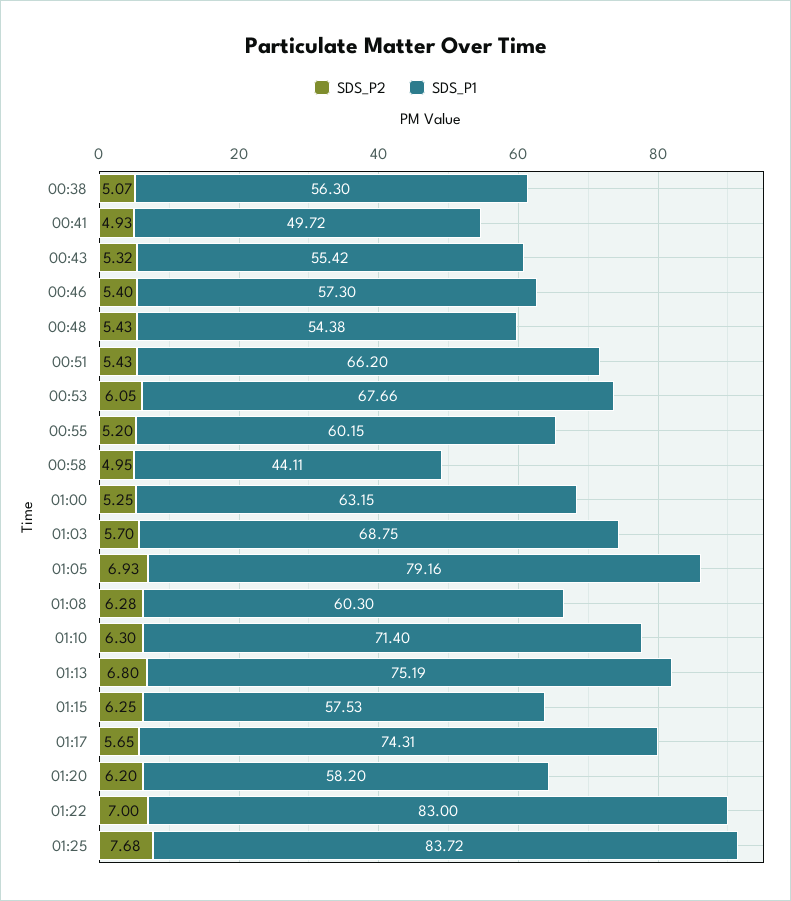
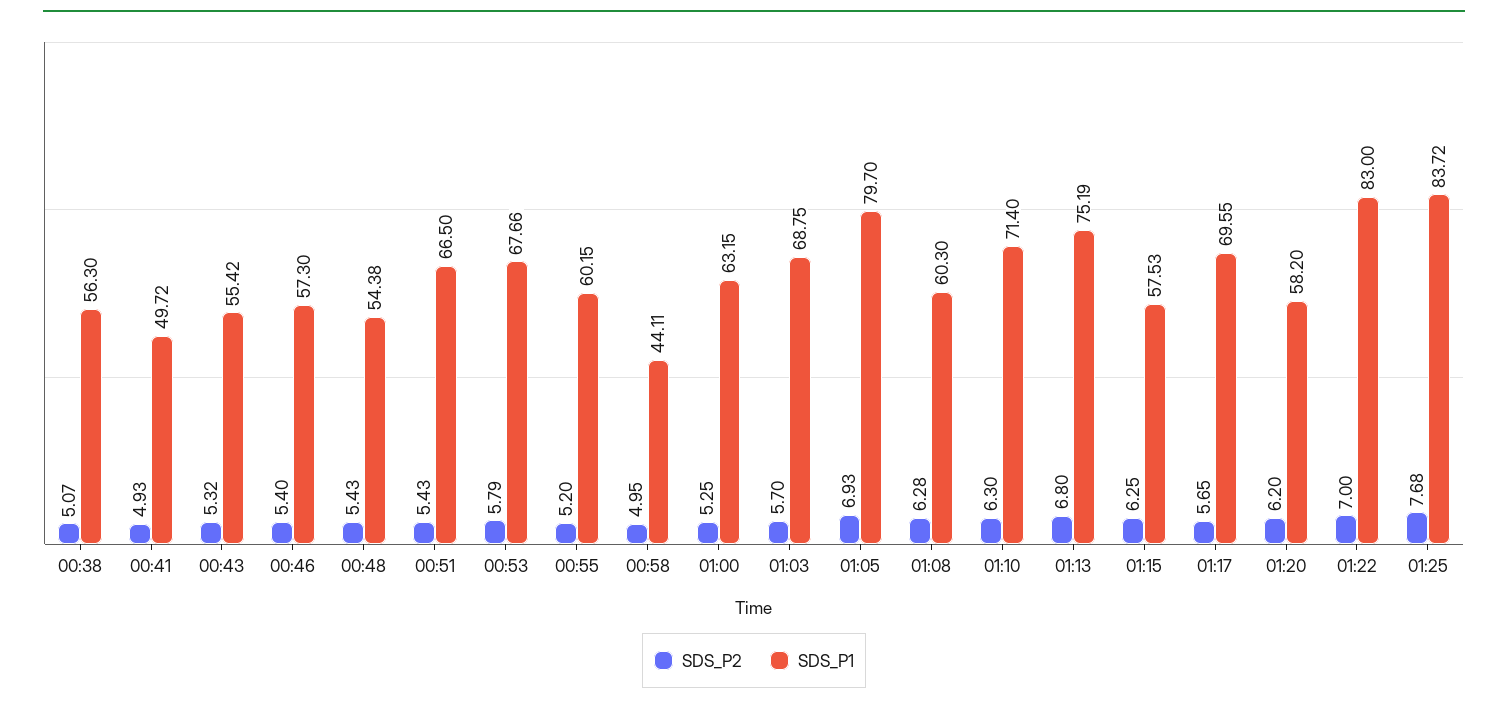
SDS_P1, 00:51: 66.2 -> 66.5
SDS_P2, 00:53: 6.05 -> 5.79
SDS_P1, 01:05: 79.16 -> 79.7
SDS_P1, 01:17: 74.31 -> 69.55

